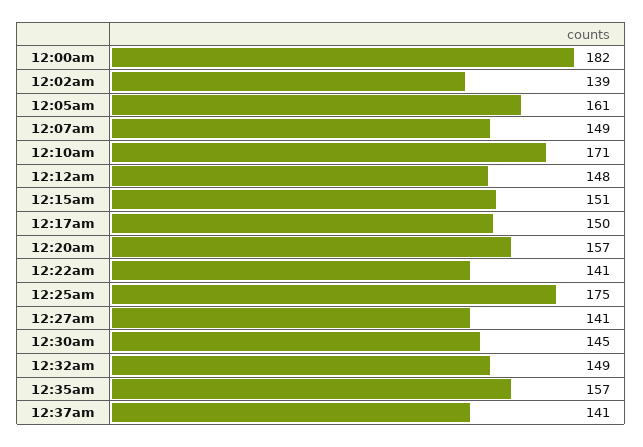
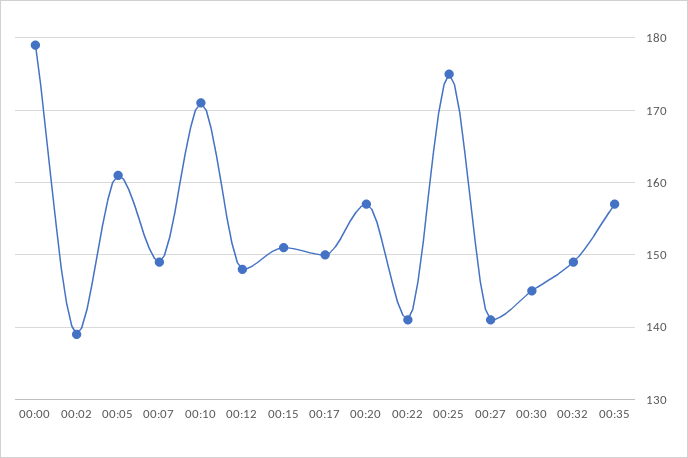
12:00am: 182 -> 179
12:37am: 141 -> none

